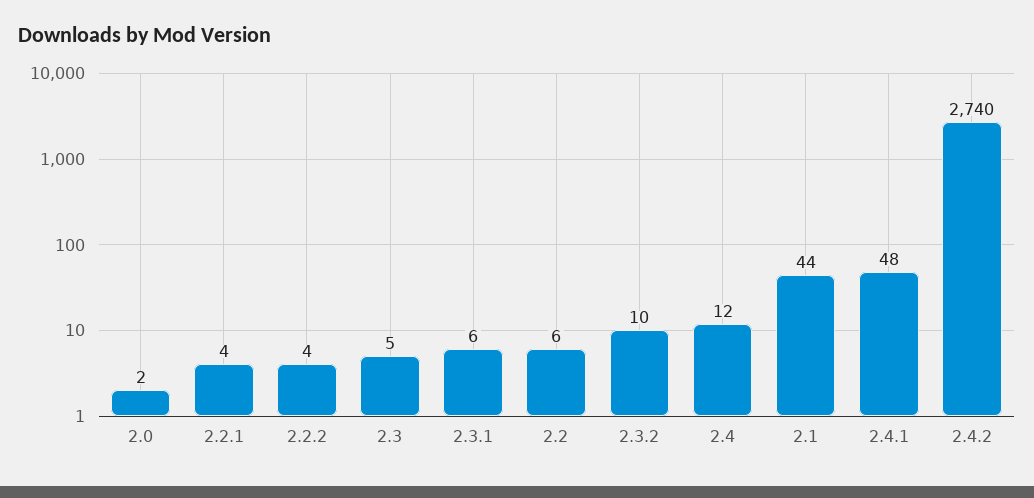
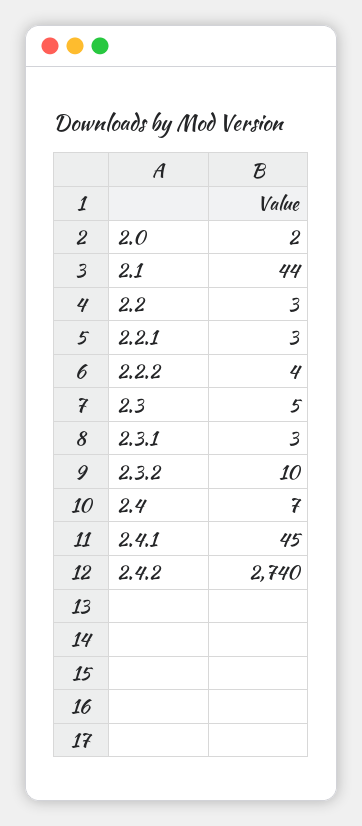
2.2.1: 4 -> 3
2.3.1: 6 -> 3
2.2: 6 -> 3
2.4: 12 -> 7
2.4.1: 48 -> 45

